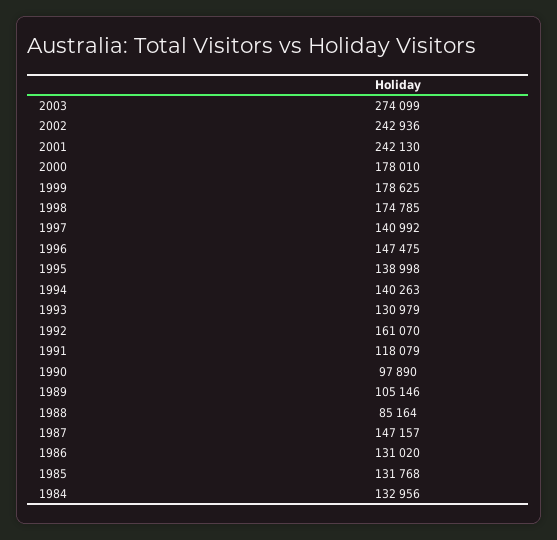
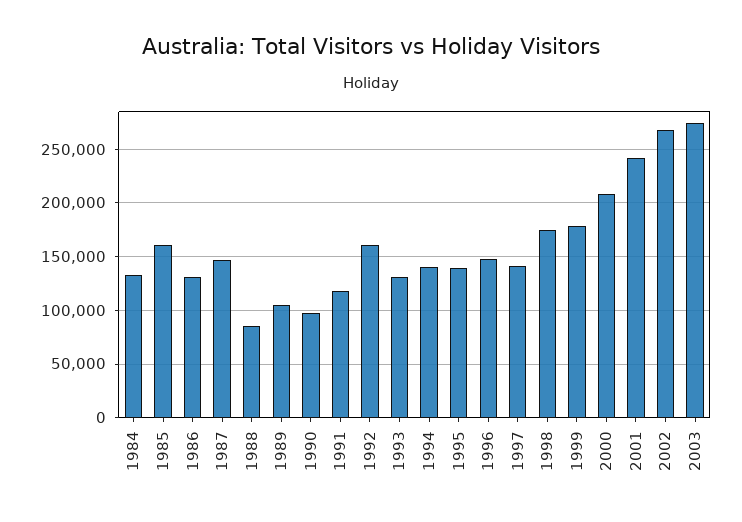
2002: 242936 -> 270000
2000: 178010 -> 210000
1985: 131768 -> 160000

